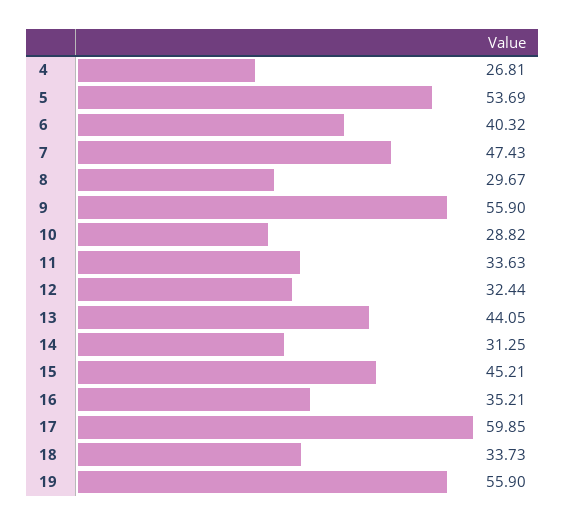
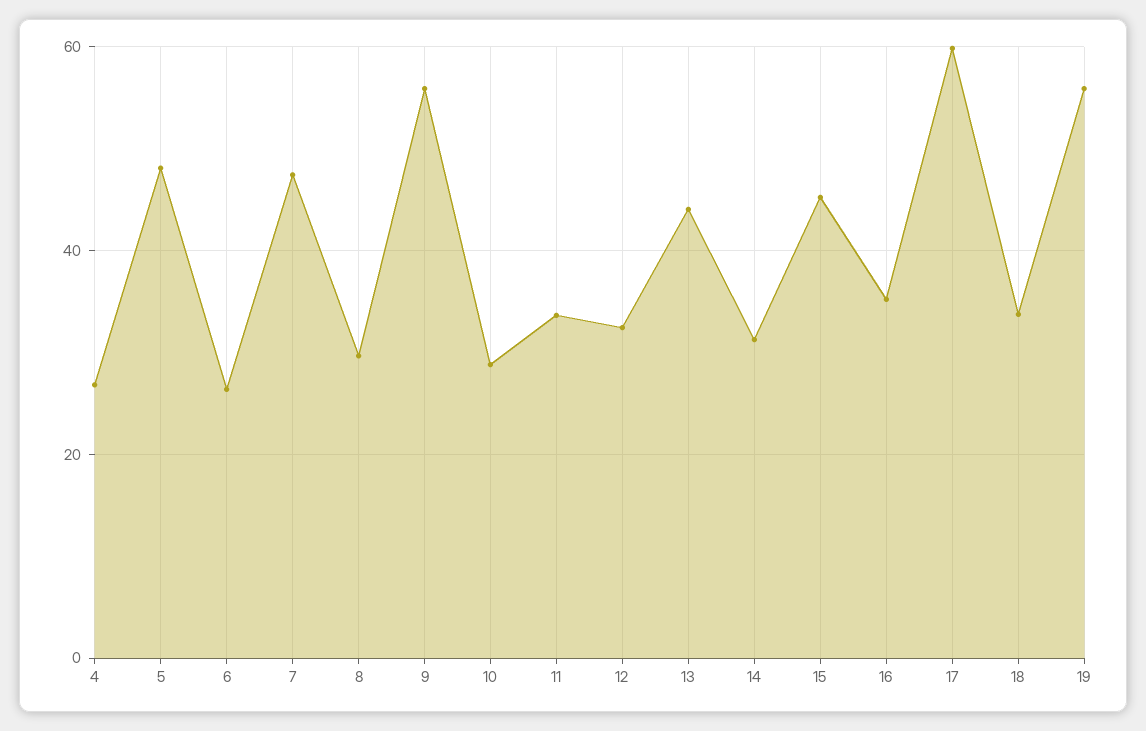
5: 53.69 -> 48
6: 40.32 -> 26

